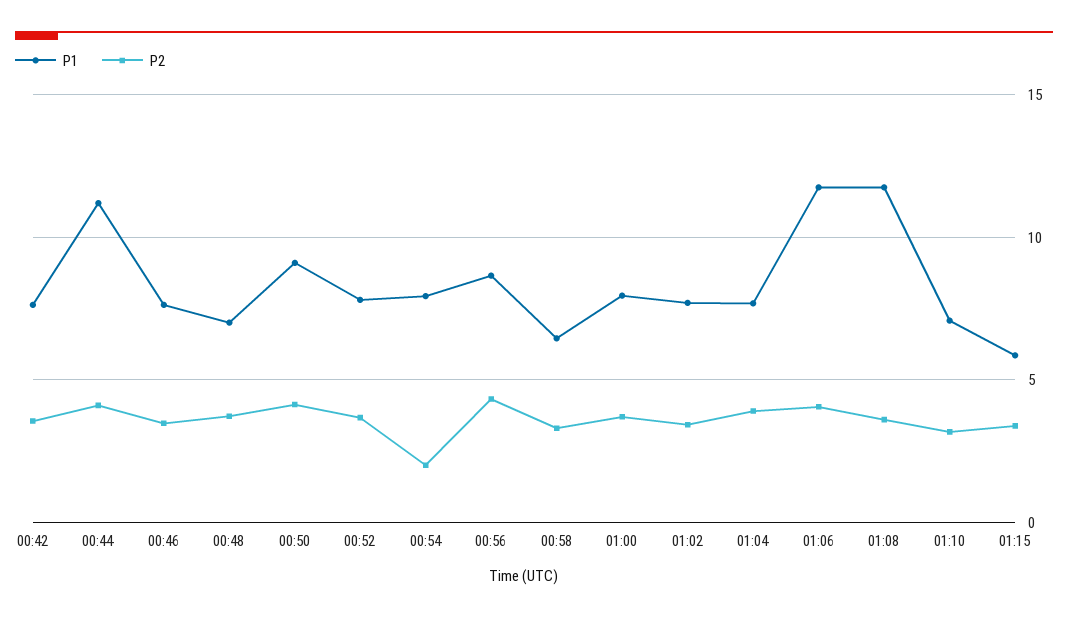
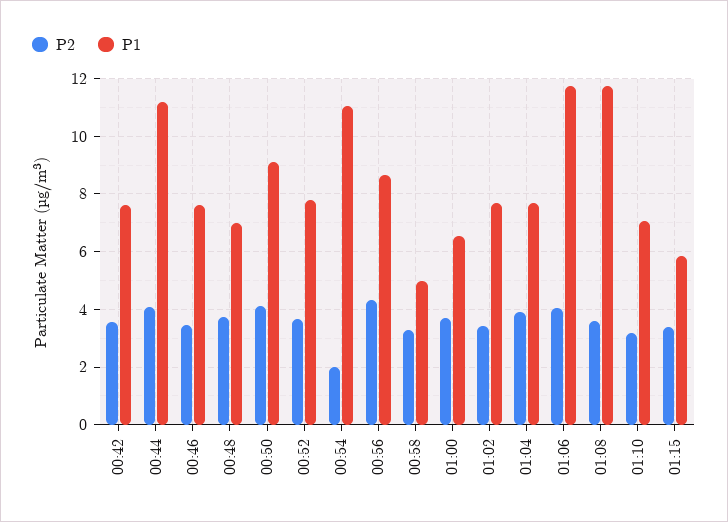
P1, 00:54: 8 -> 11
P1, 00:58: 6.5 -> 5
P1, 01:00: 8 -> 6.5

